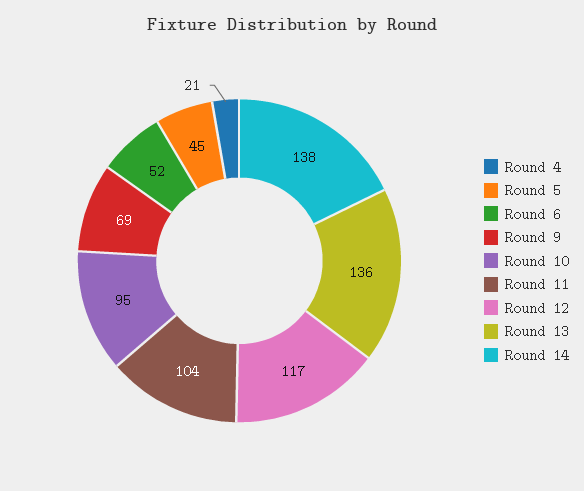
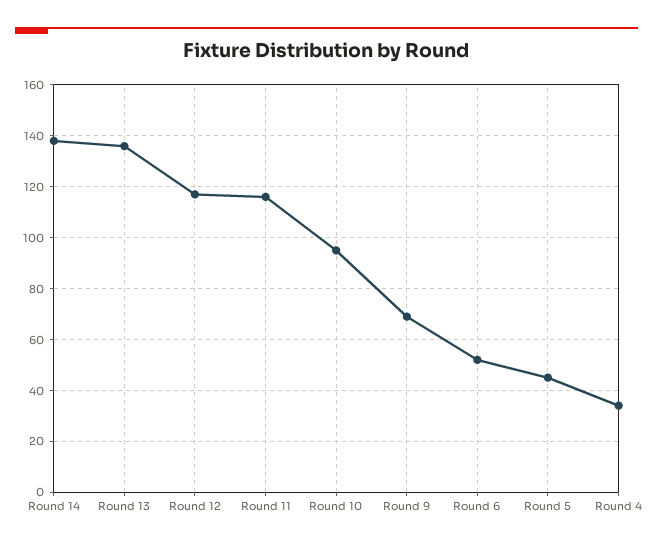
Round 4: 21 -> 35
Round 11: 104 -> 115

